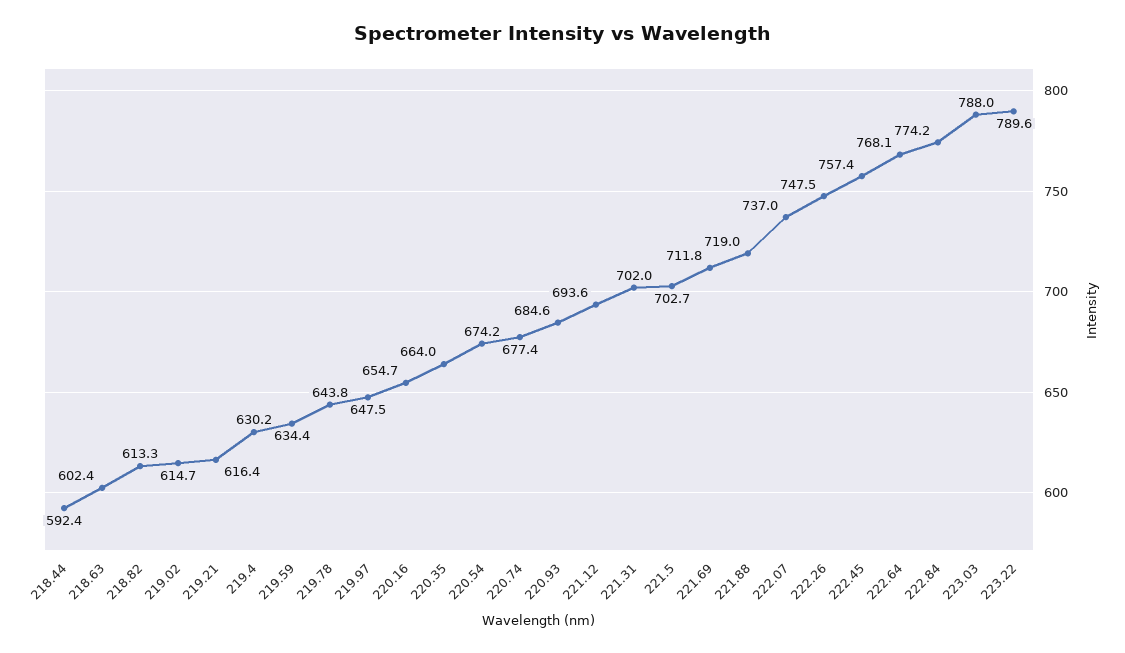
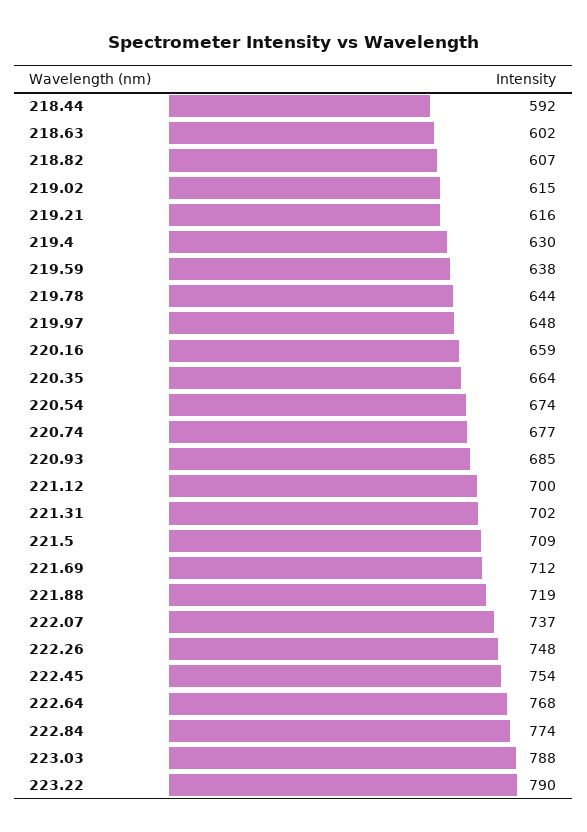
218.82: 613.3 -> 607
219.59: 634.4 -> 638
220.16: 654.7 -> 659
221.12: 693.6 -> 700
221.5: 702.7 -> 709
222.45: 757.4 -> 754

